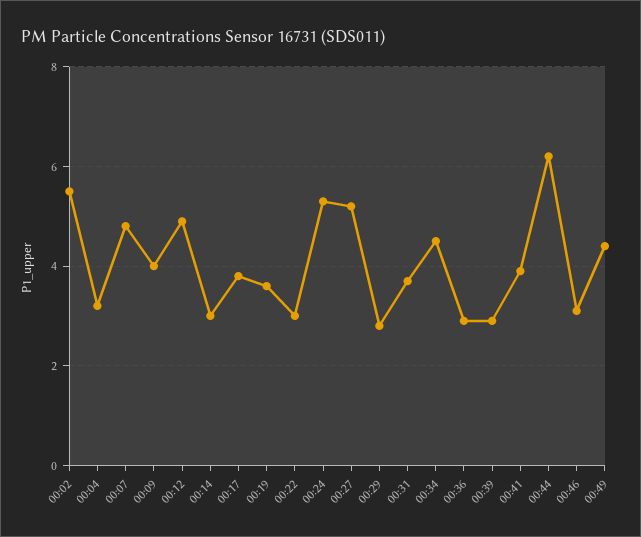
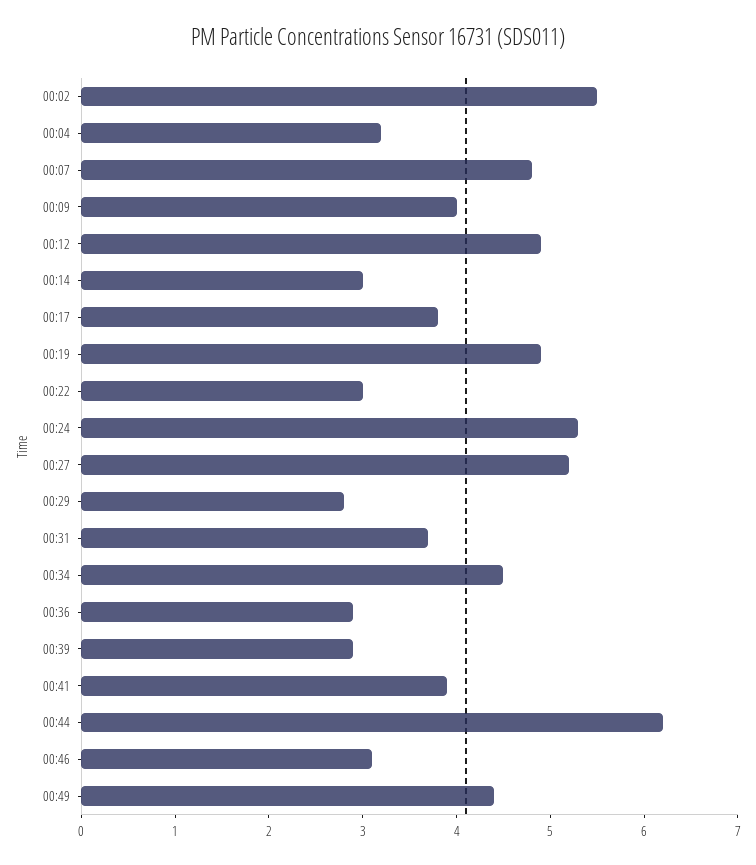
00:19: 3.5 -> 4.9

